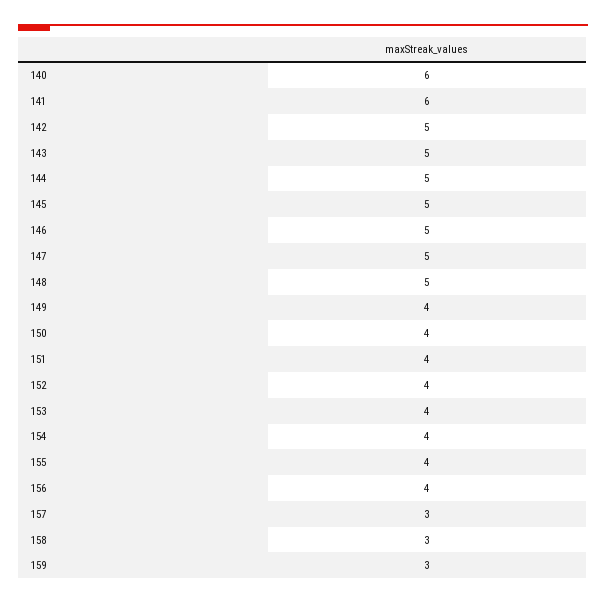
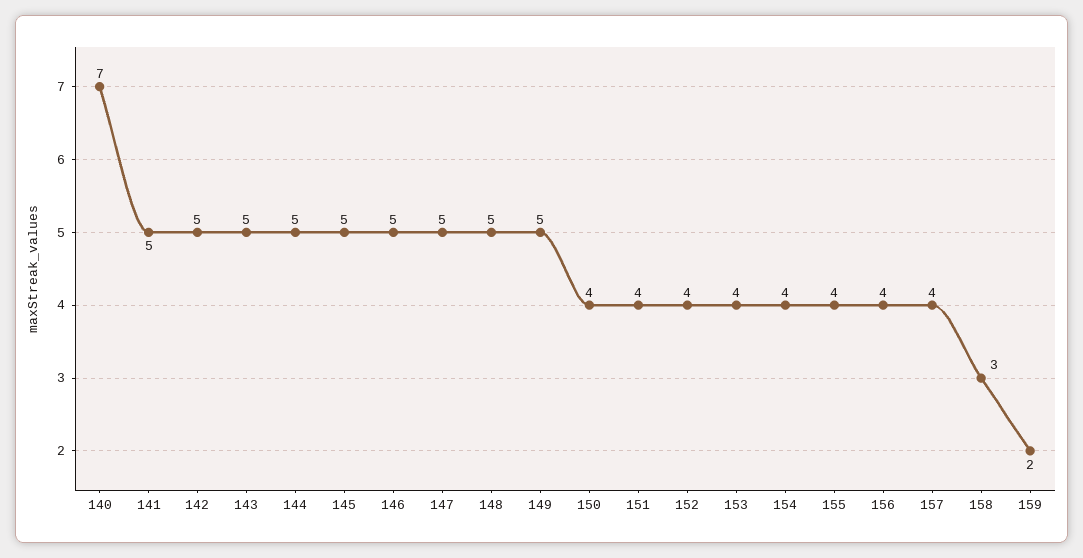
140: 6 -> 7
141: 6 -> 5
149: 4 -> 5
157: 3 -> 4
159: 3 -> 2

